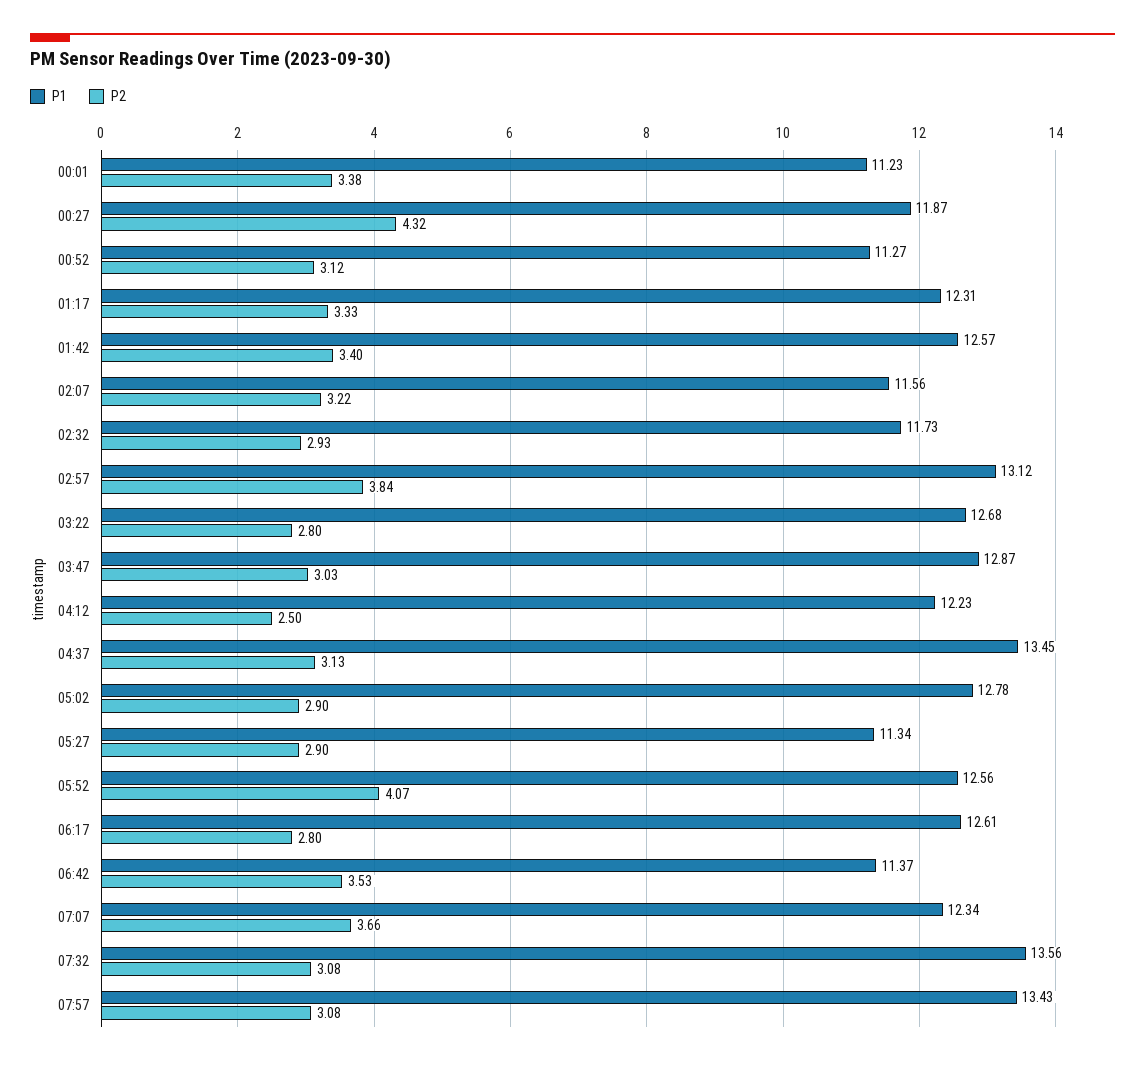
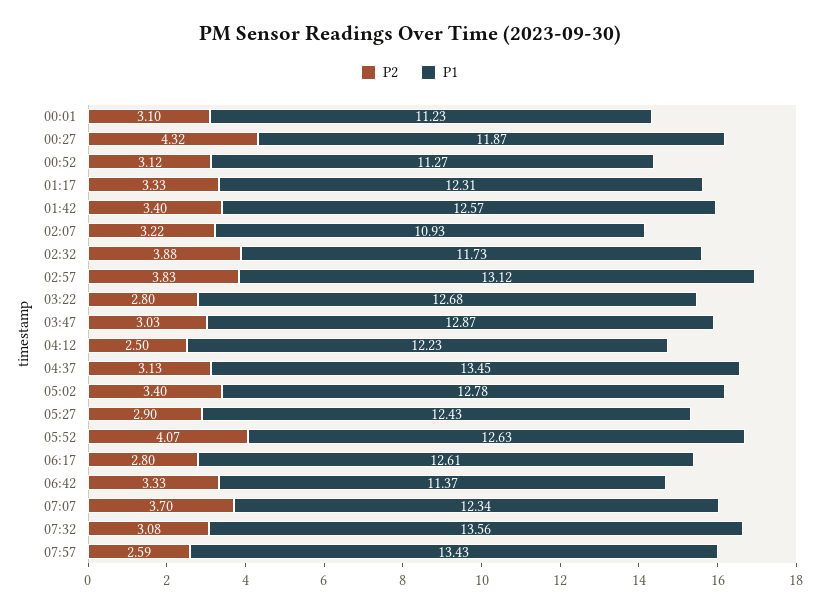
P2, 00:01: 3.38 -> 3.1
P1, 02:07: 11.56 -> 10.93
P2, 02:32: 2.93 -> 3.88
P2, 02:57: 3.84 -> 3.83
P2, 05:02: 2.9 -> 3.4
P1, 05:27: 11.34 -> 12.43
P1, 05:52: 12.56 -> 12.63
P2, 06:42: 3.53 -> 3.33
P2, 07:07: 3.66 -> 3.7
P2, 07:57: 3.08 -> 2.59

